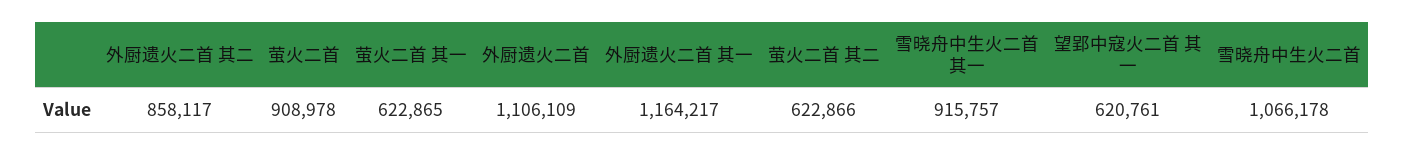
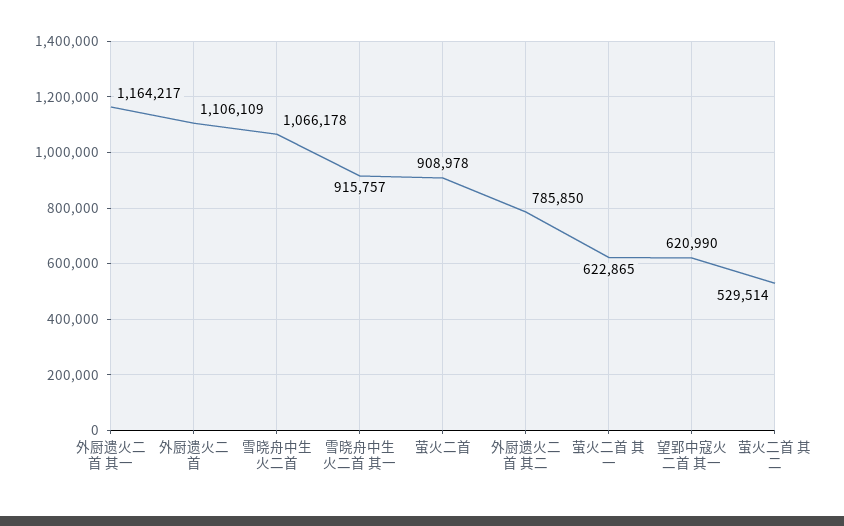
外厨遗火二首 其二: 858117 -> 785850
萤火二首 其二: 622866 -> 529514
望郢中寇火二首 其一: 620761 -> 620990

